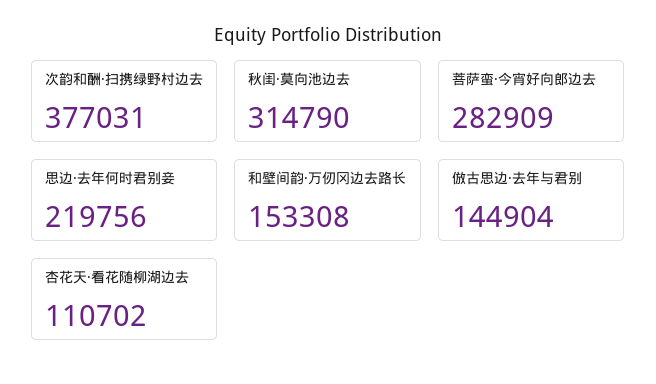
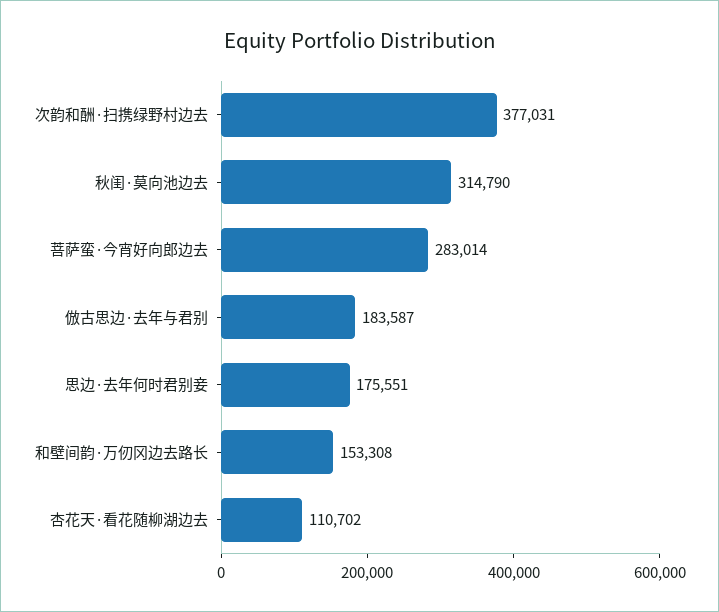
菩萨蛮·今宵好向郎边去: 282909 -> 283014
思边·去年何时君别妾: 219756 -> 175551
倣古思边·去年与君别: 144904 -> 183587

